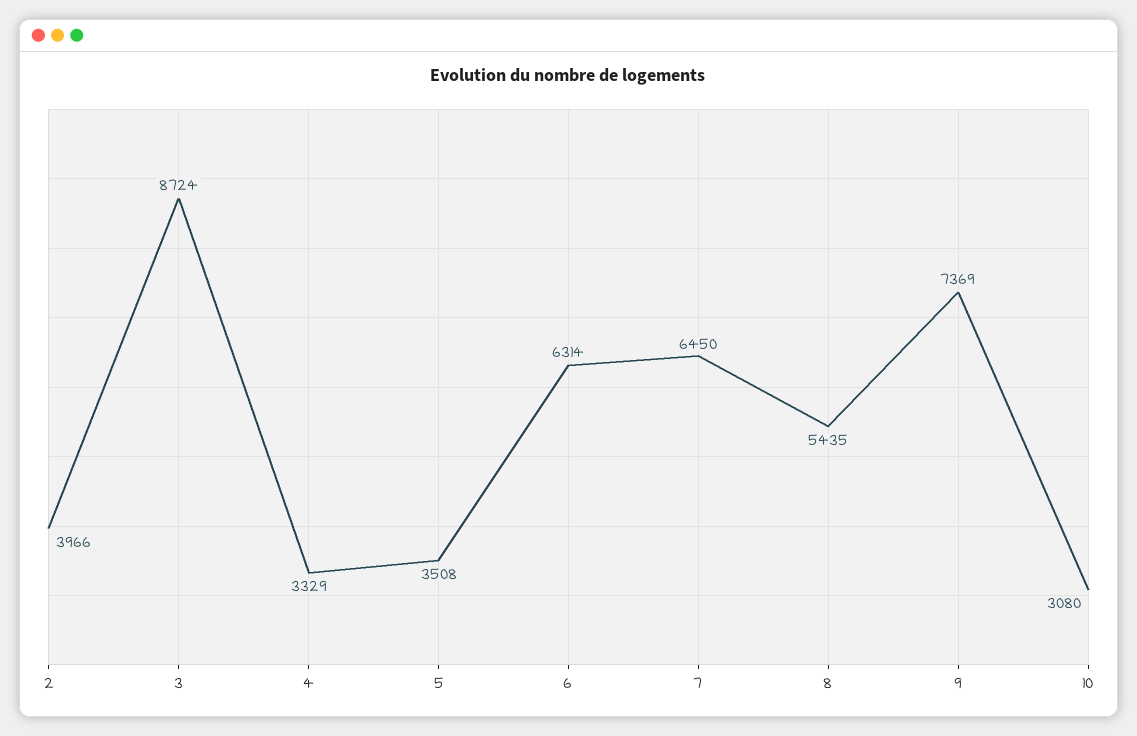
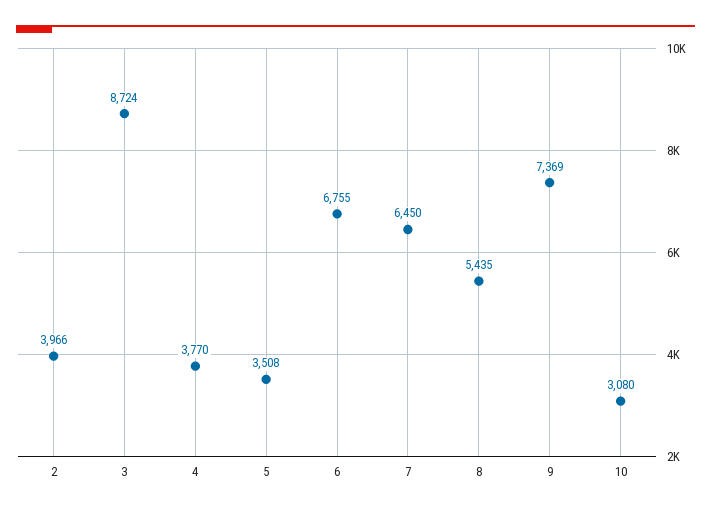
4: 3329 -> 3770
6: 6314 -> 6755

